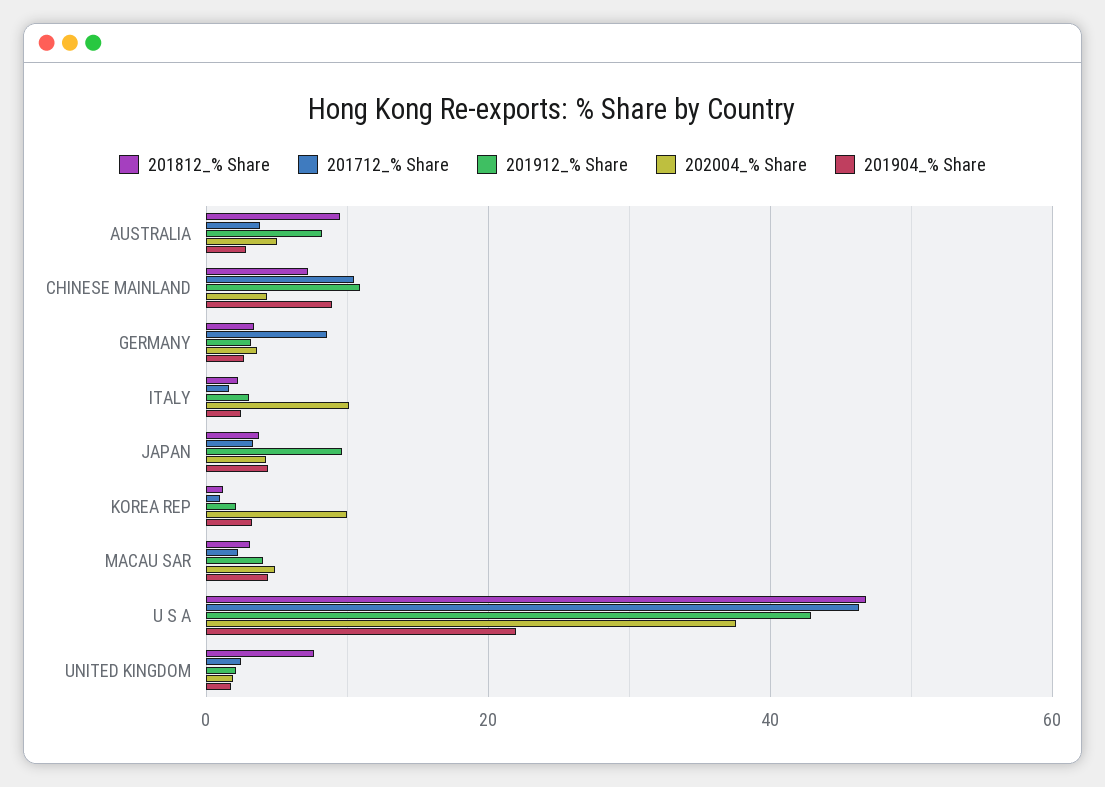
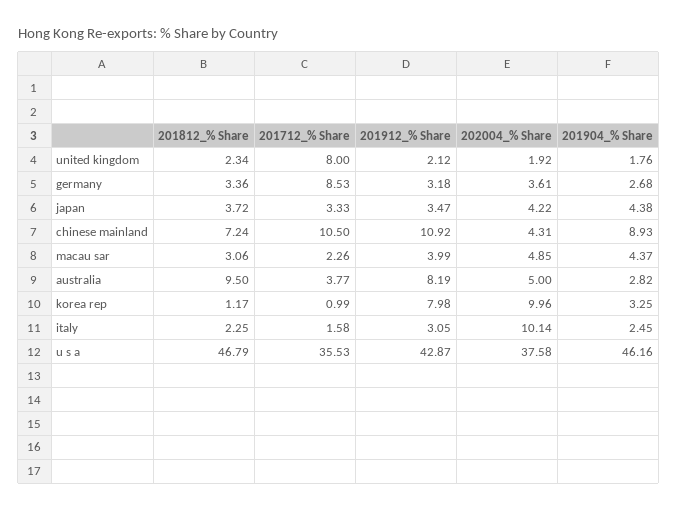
201912_% Share, JAPAN: 10 -> 3.47
201912_% Share, KOREA REP: 2 -> 7.98
201712_% Share, U S A: 46 -> 35.53
201904_% Share, U S A: 22 -> 46.16
201812_% Share, UNITED KINGDOM: 8 -> 2.34
201712_% Share, UNITED KINGDOM: 2 -> 8

